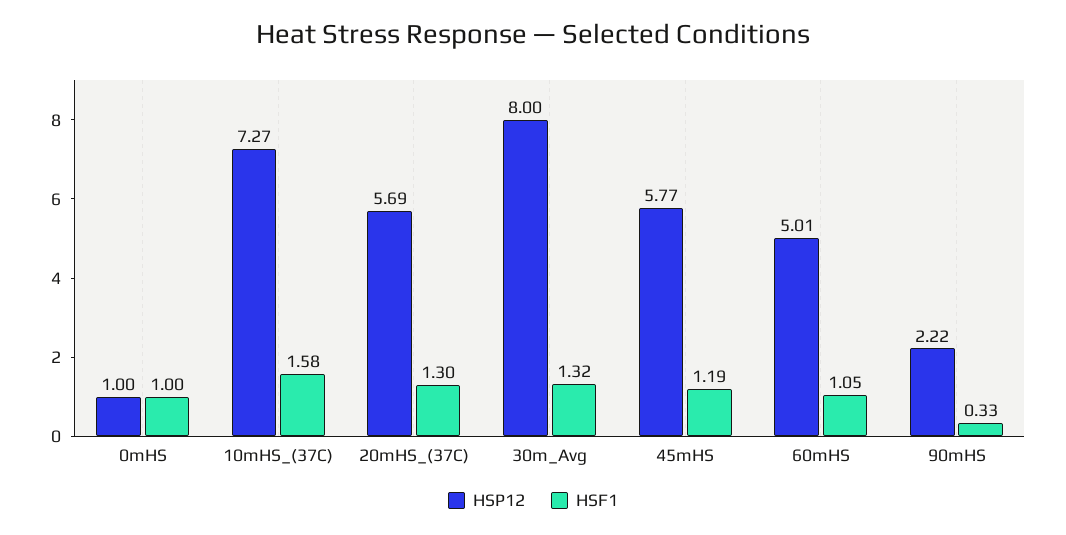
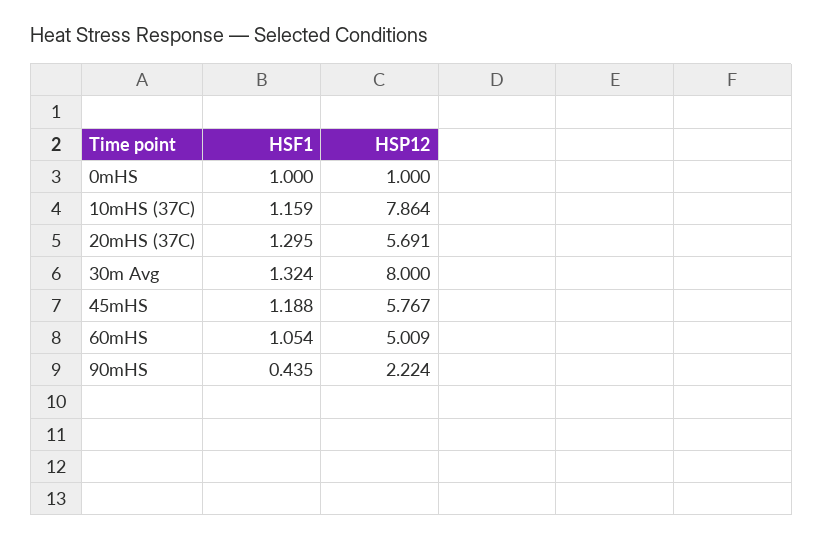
HSP12, 10mHS_(37C): 7.27 -> 7.864
HSF1, 10mHS_(37C): 1.58 -> 1.159
HSF1, 90mHS: 0.33 -> 0.435

